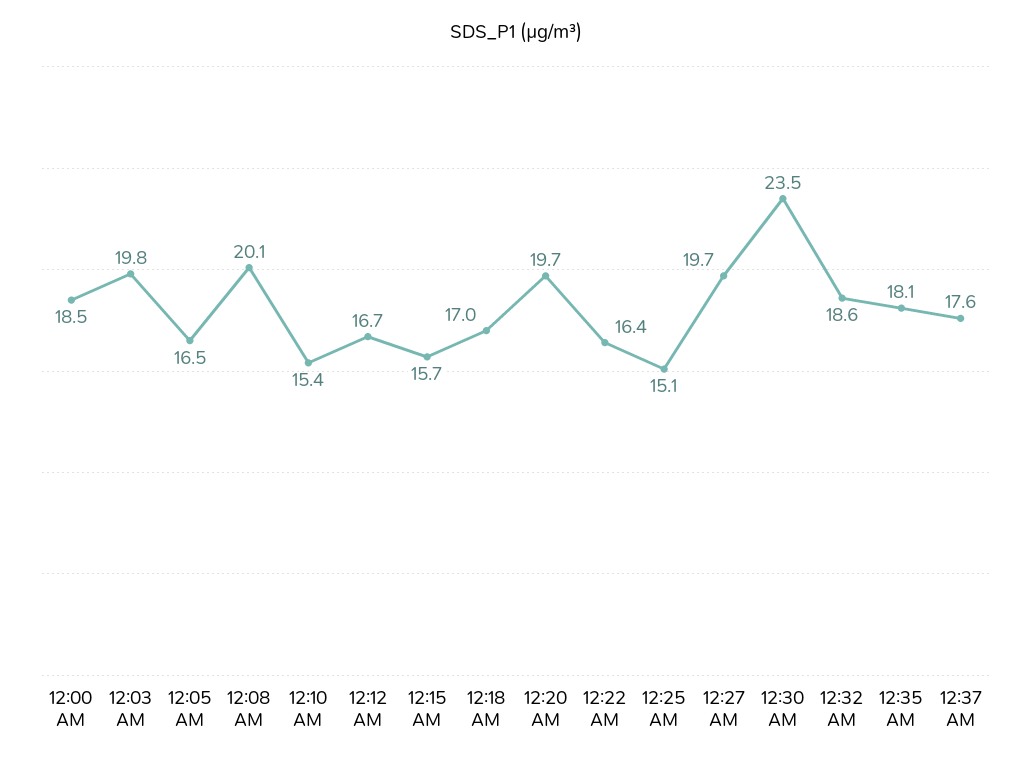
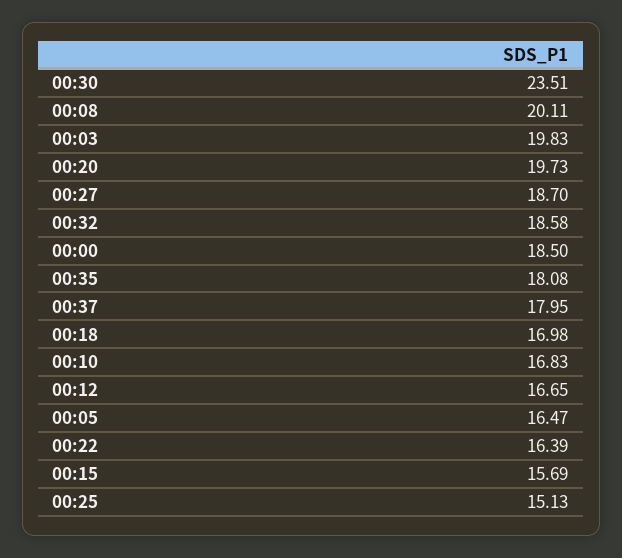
12:10 AM: 15.4 -> 16.83
12:27 AM: 19.7 -> 18.7
12:37 AM: 17.6 -> 17.95

